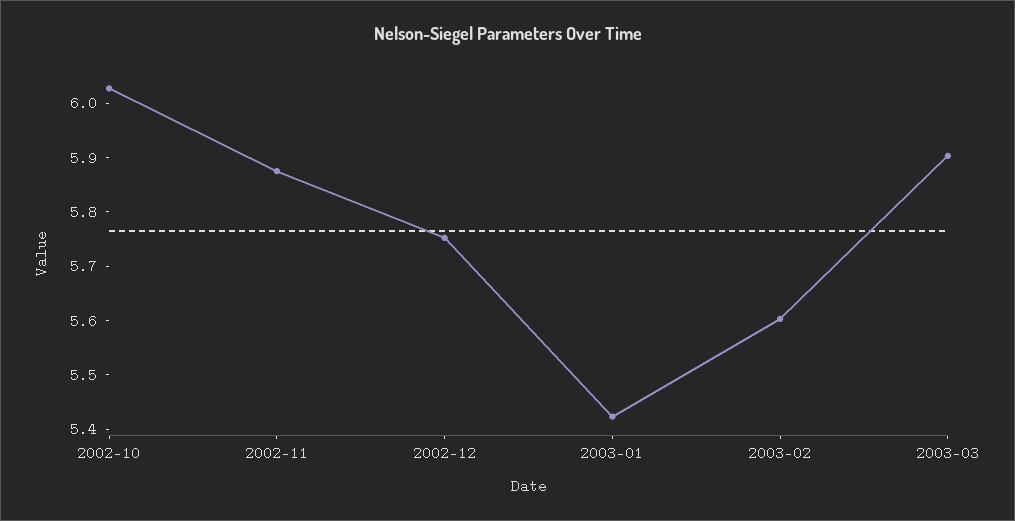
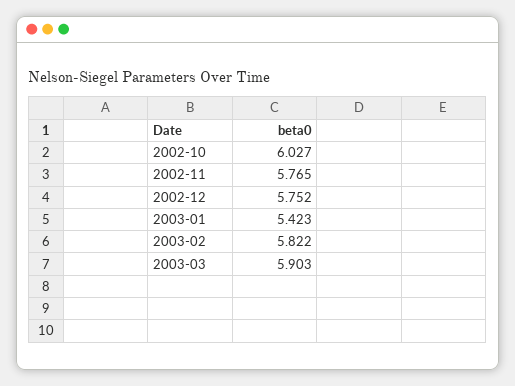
2002-11: 5.88 -> 5.765
2003-02: 5.6 -> 5.822

